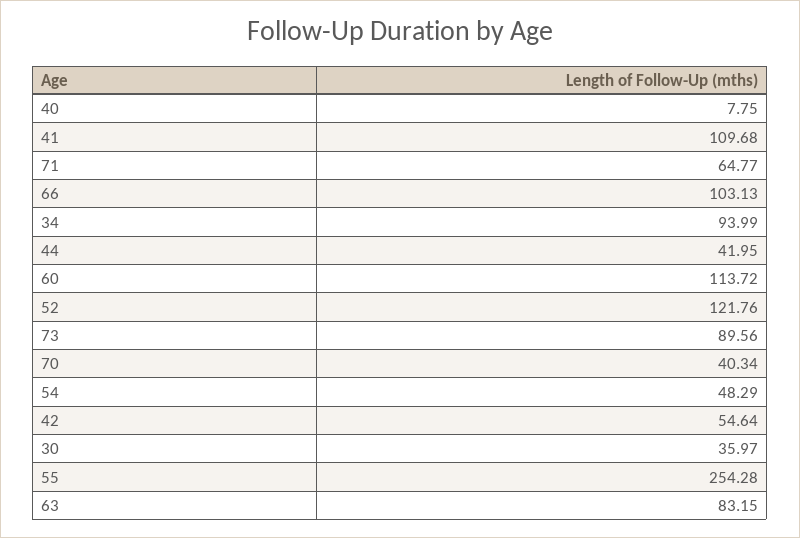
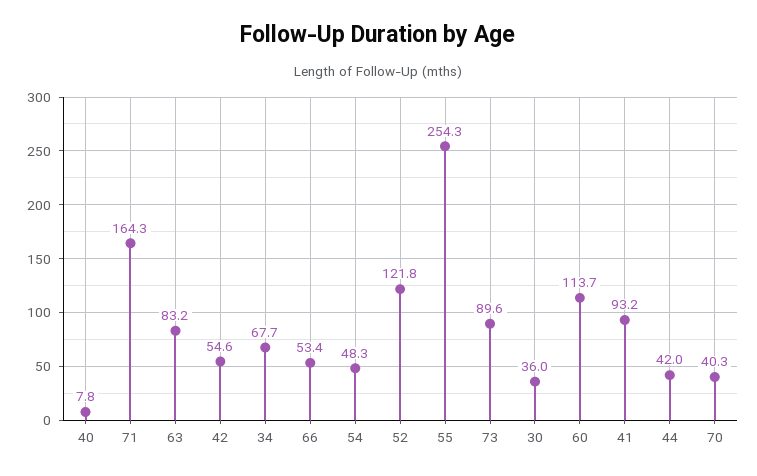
41: 109.68 -> 93.2
71: 64.77 -> 164.3
66: 103.13 -> 53.4
34: 93.99 -> 67.7

